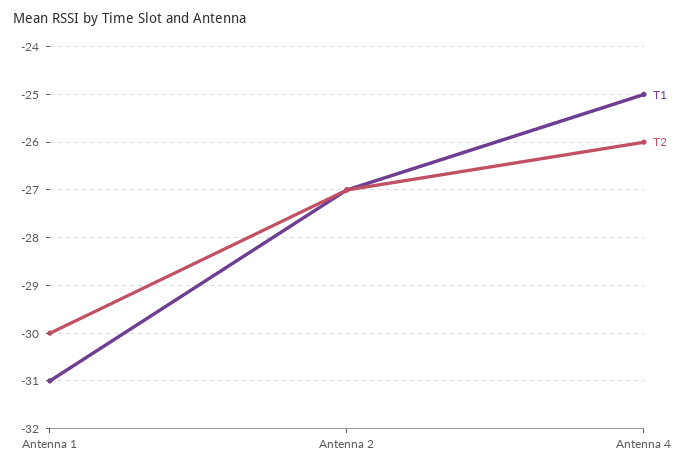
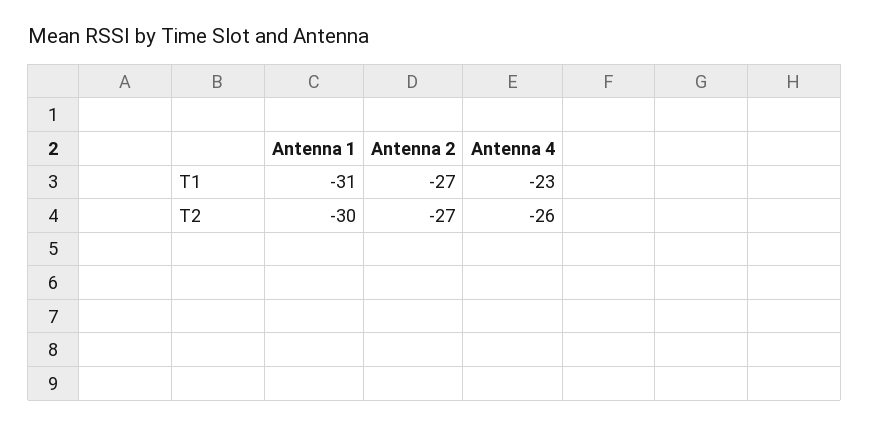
T1, Antenna 4: -25 -> -23

